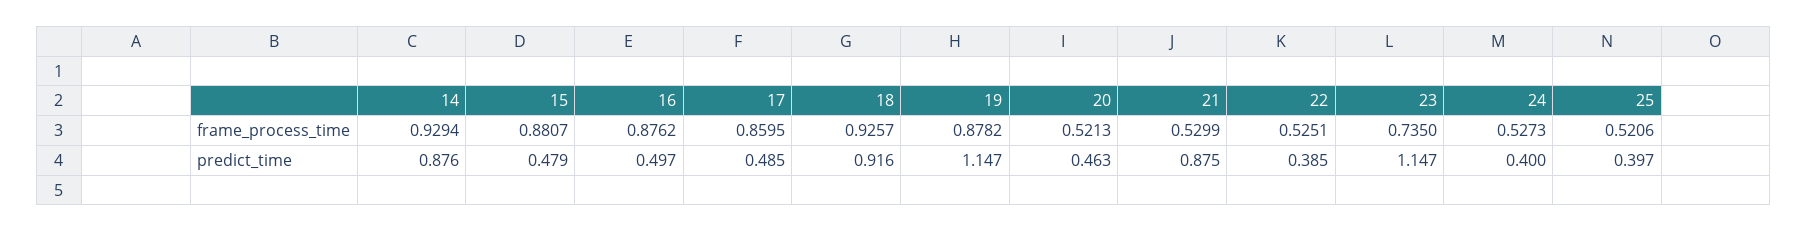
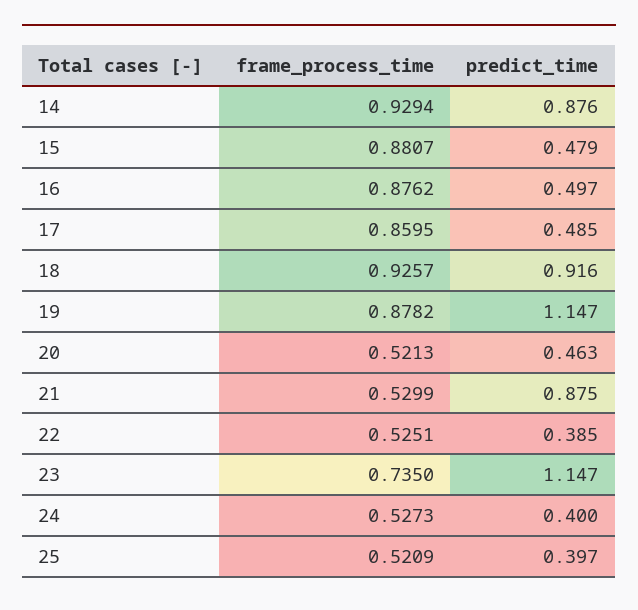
25, frame_process_time: 0.5206 -> 0.5209

